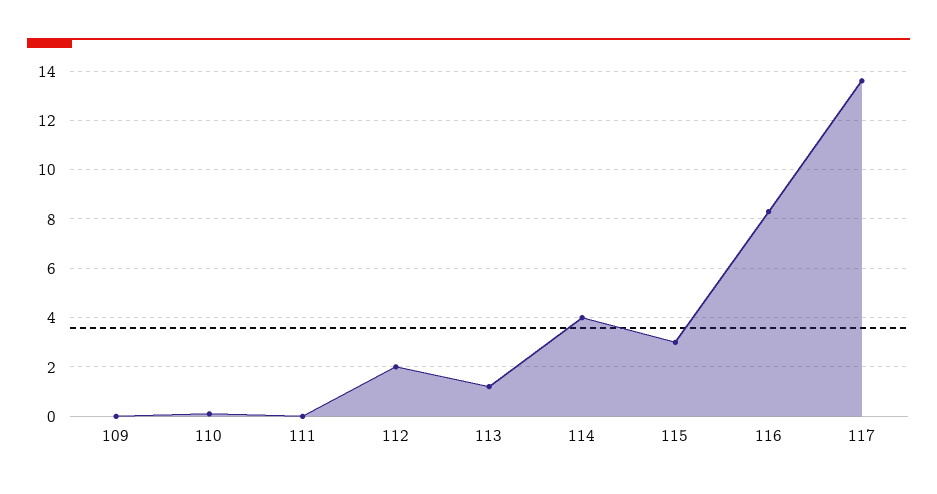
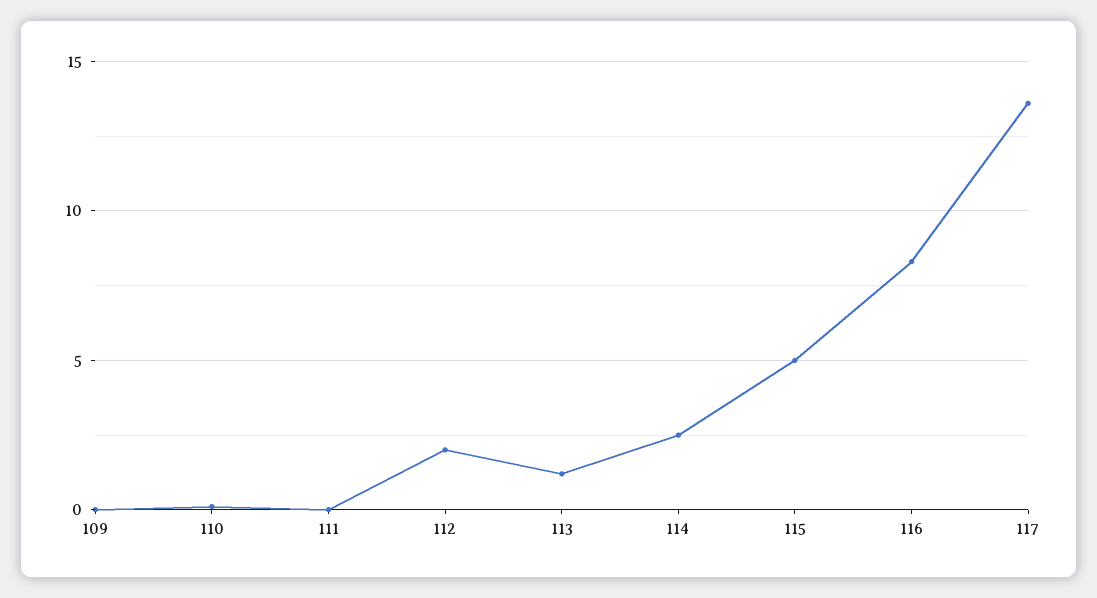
114: 4 -> 2.5
115: 3 -> 5

